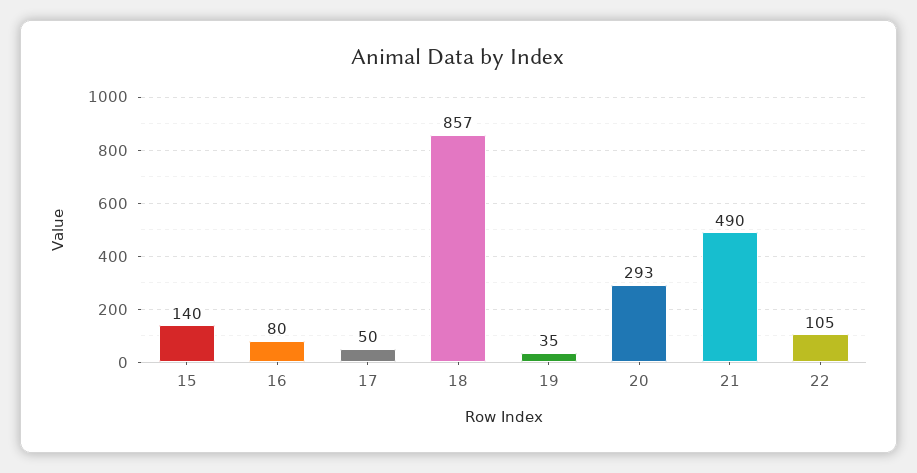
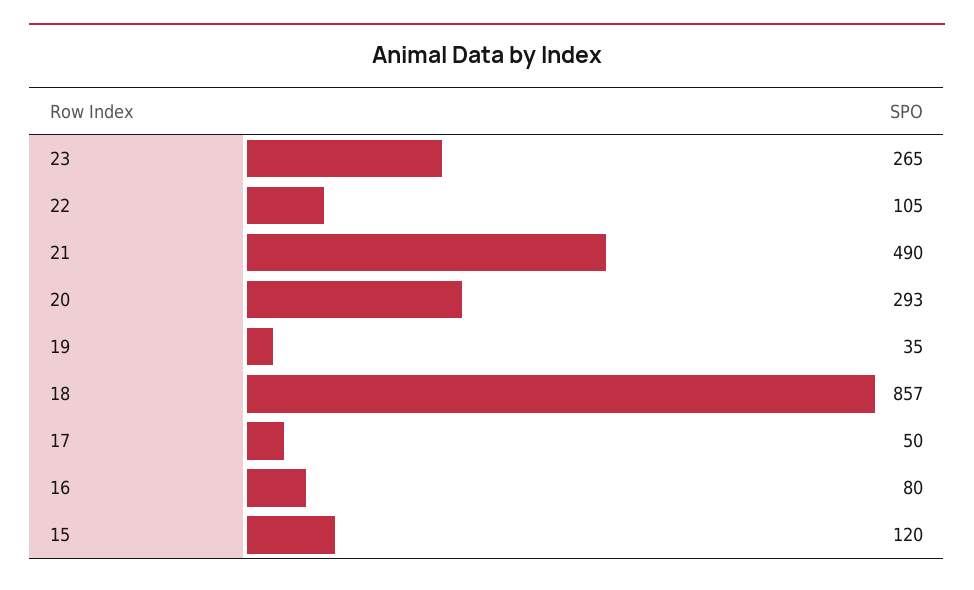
15: 140 -> 120
23: none -> 265

